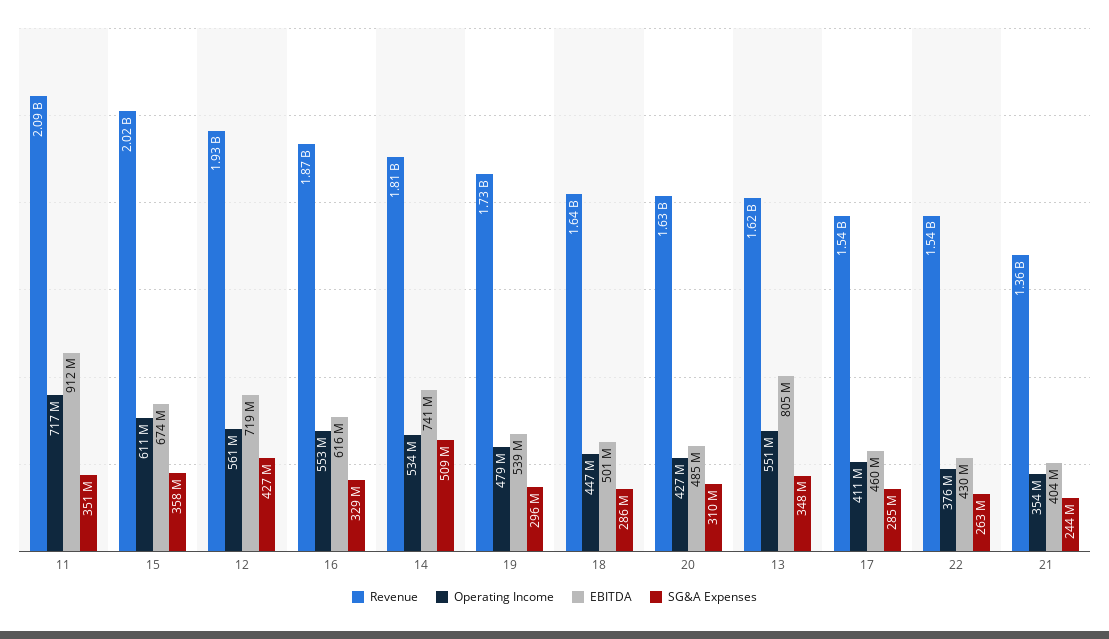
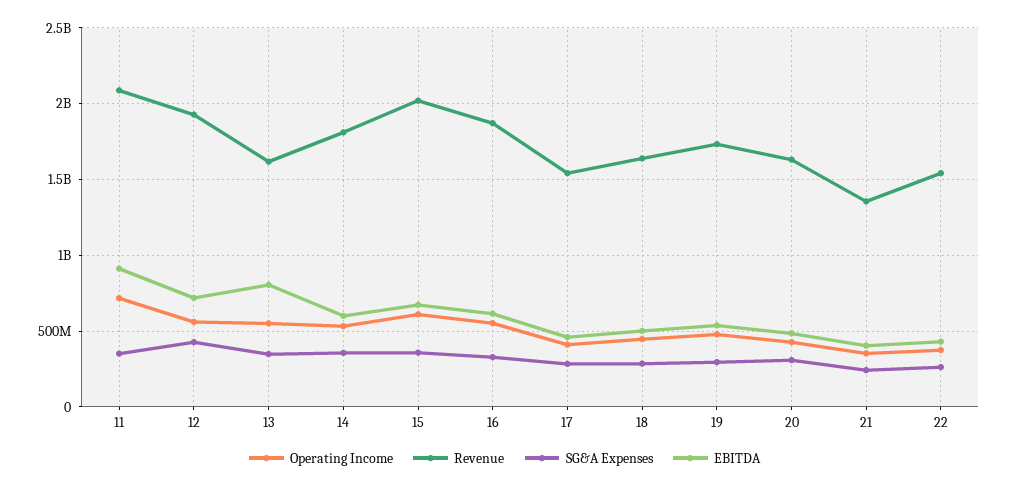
EBITDA, 14: 741000000 -> 600000000
SG&A Expenses, 14: 509000000 -> 350000000

